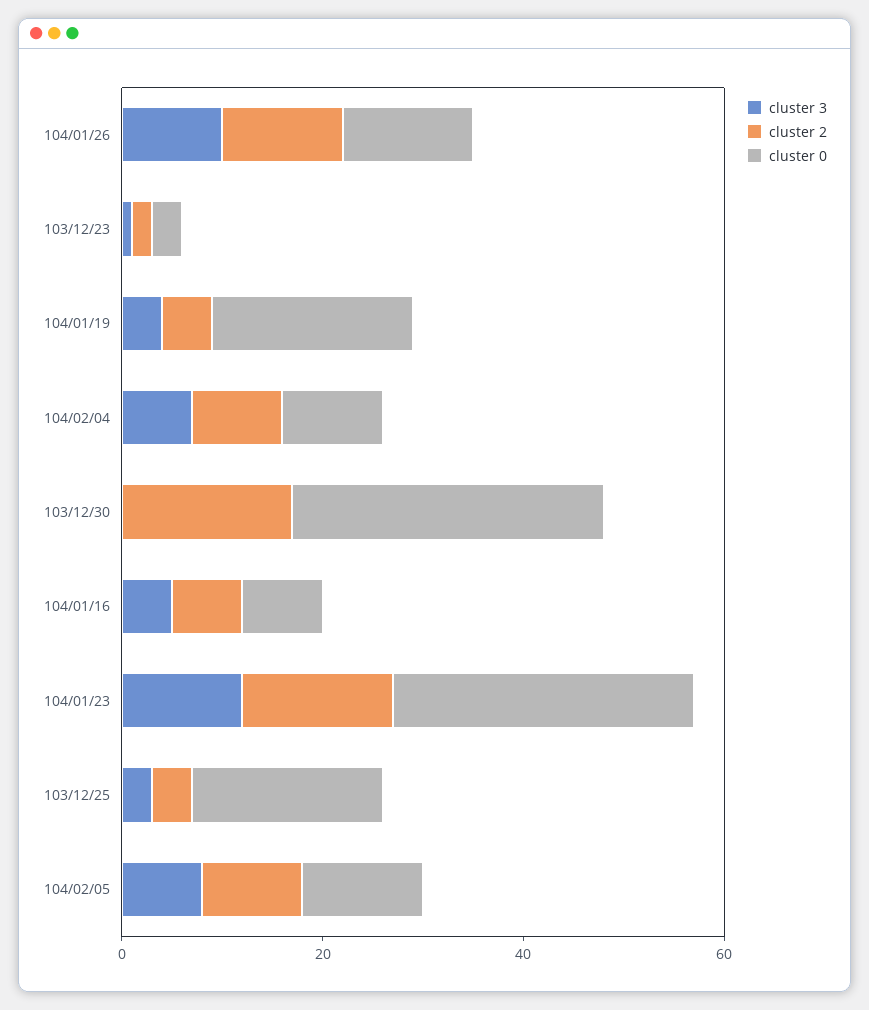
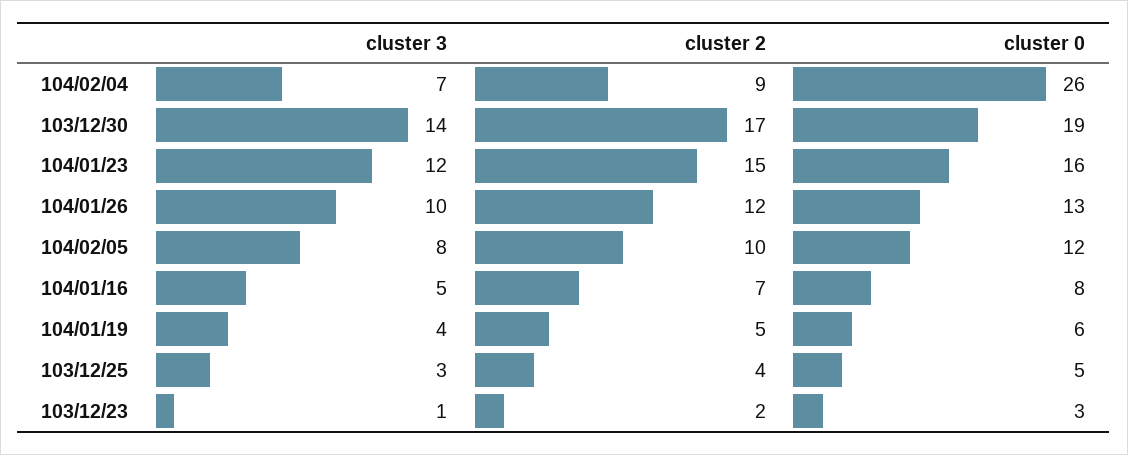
cluster 0, 104/01/19: 20 -> 6
cluster 0, 104/02/04: 10 -> 26
cluster 3, 103/12/30: 0 -> 14
cluster 0, 103/12/30: 30 -> 19
cluster 0, 104/01/23: 30 -> 16
cluster 0, 103/12/25: 20 -> 5

